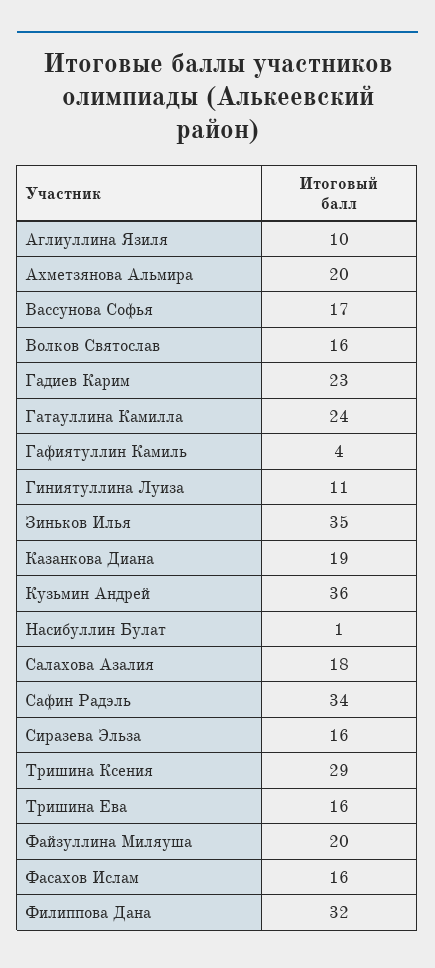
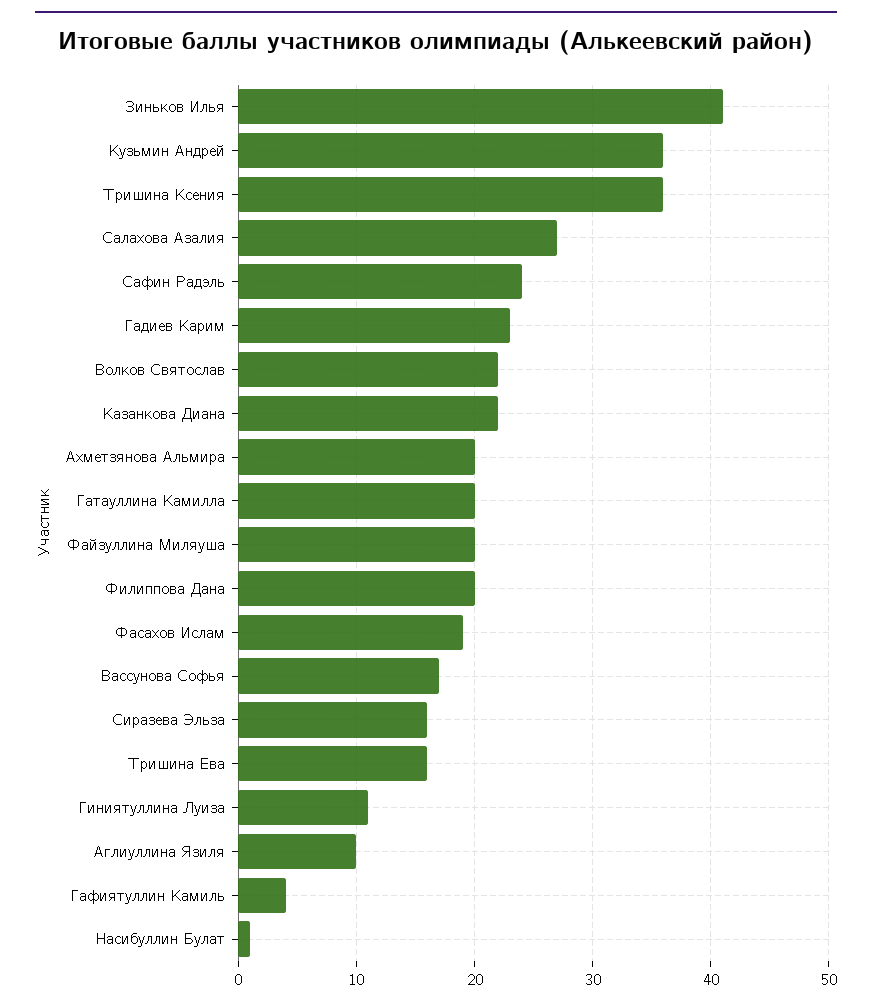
Волков Святослав: 16 -> 22
Гатауллина Камилла: 24 -> 20
Зиньков Илья: 35 -> 41
Казанкова Диана: 19 -> 22
Салахова Азалия: 18 -> 27
Сафин Радэль: 34 -> 24
Тришина Ксения: 29 -> 36
Фасахов Ислам: 16 -> 19
Филиппова Дана: 32 -> 20

